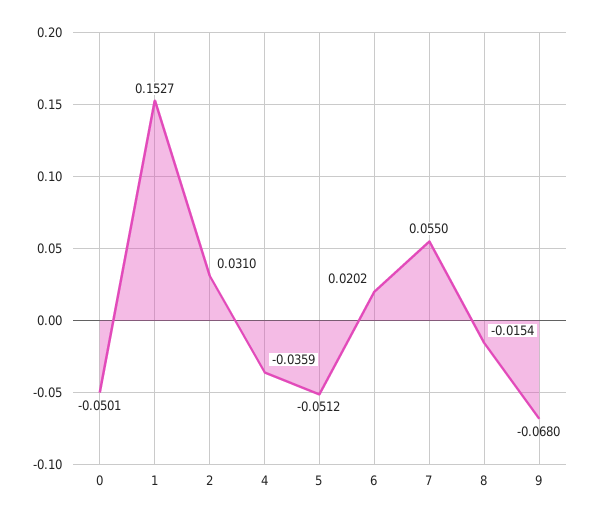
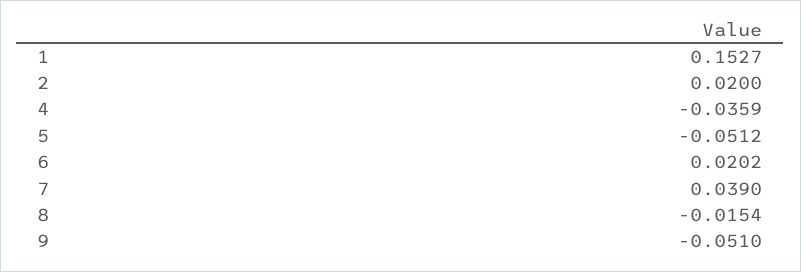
0: -0.0501 -> none
2: 0.031 -> 0.02
7: 0.055 -> 0.039
9: -0.068 -> -0.051

